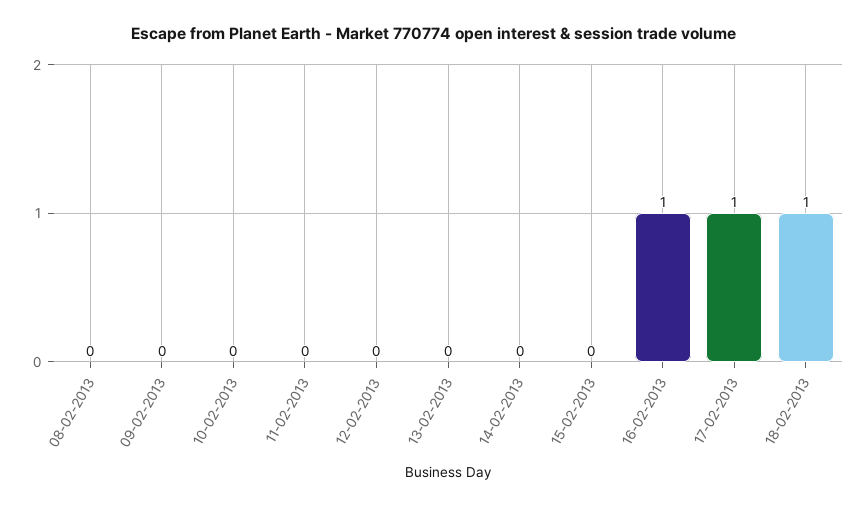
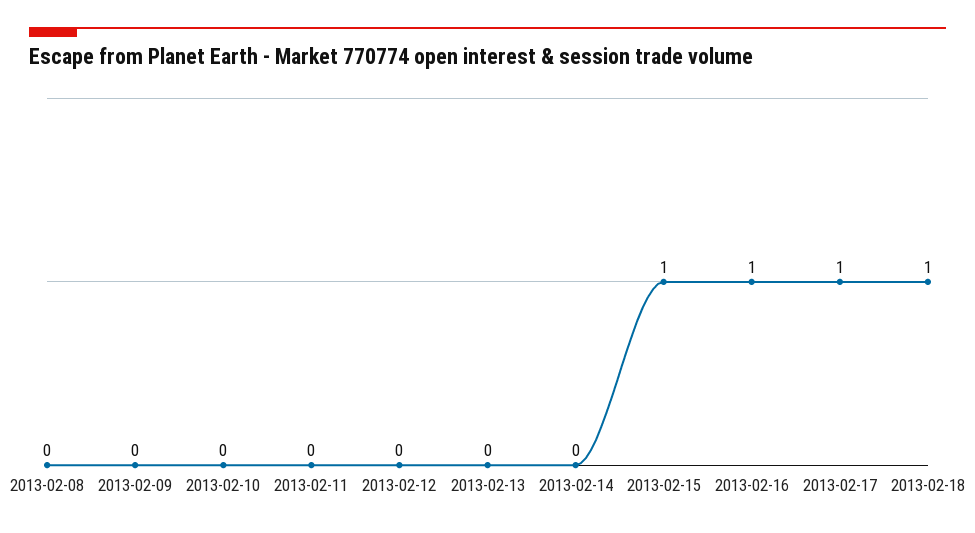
15-02-2013: 0 -> 1

